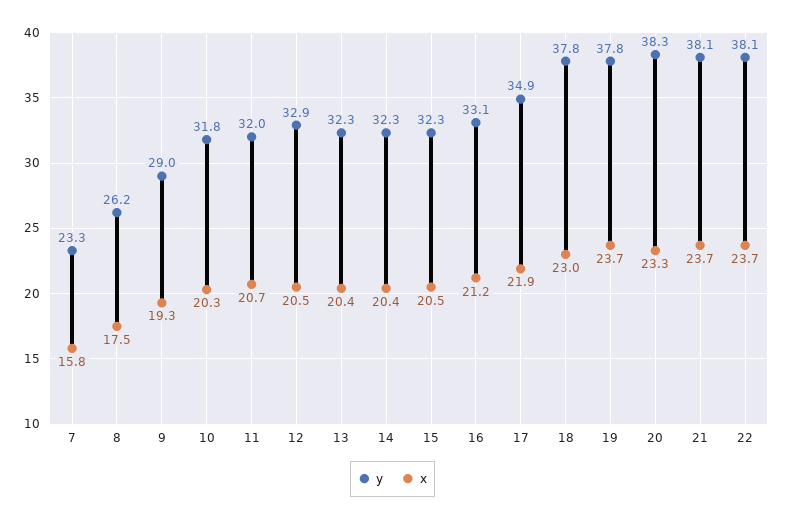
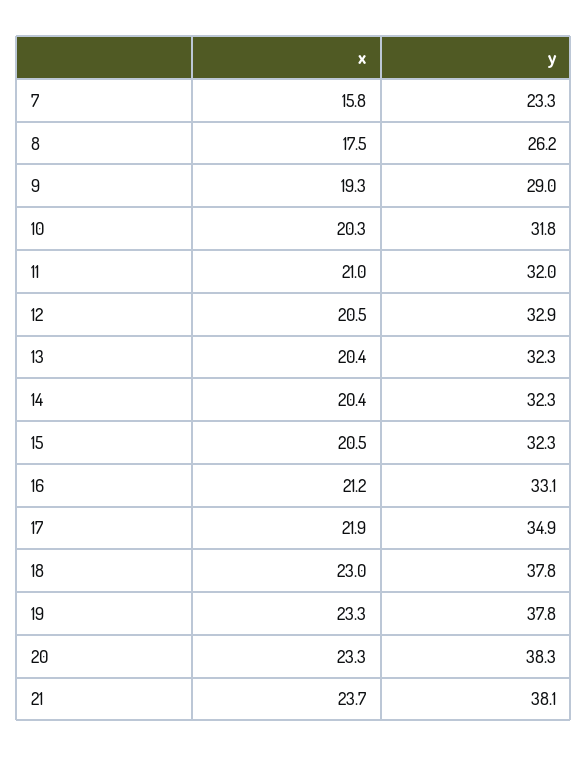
x, 11: 20.7 -> 21
x, 19: 23.7 -> 23.3
y, 22: 38.1 -> none
x, 22: 23.7 -> none

